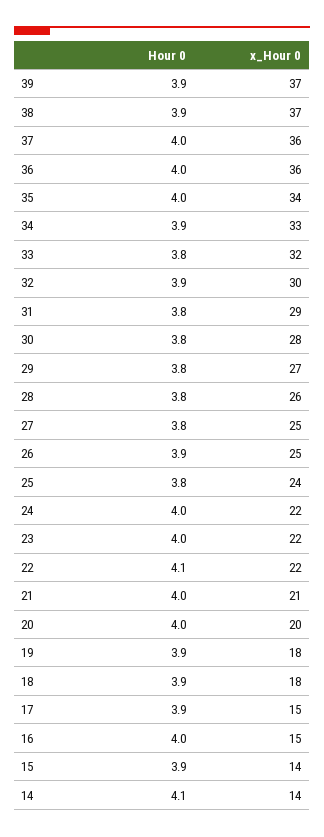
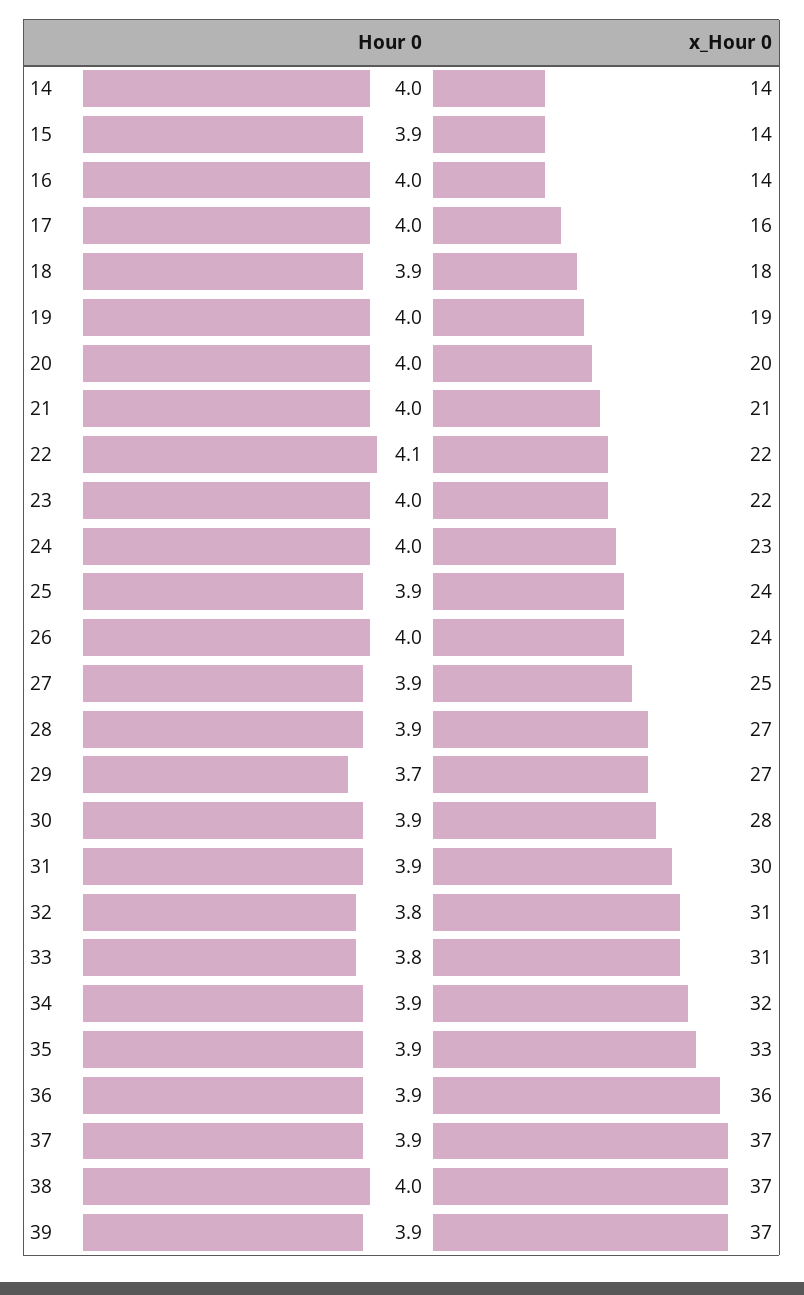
Hour 0, 38: 3.9 -> 4
Hour 0, 37: 4 -> 3.9
x_Hour 0, 37: 36 -> 37
Hour 0, 36: 4 -> 3.9
Hour 0, 35: 4 -> 3.9
x_Hour 0, 35: 34 -> 33
x_Hour 0, 34: 33 -> 32
x_Hour 0, 33: 32 -> 31
Hour 0, 32: 3.9 -> 3.8
x_Hour 0, 32: 30 -> 31
Hour 0, 31: 3.8 -> 3.9
x_Hour 0, 31: 29 -> 30
Hour 0, 30: 3.8 -> 3.9
Hour 0, 29: 3.8 -> 3.7
Hour 0, 28: 3.8 -> 3.9
x_Hour 0, 28: 26 -> 27
Hour 0, 27: 3.8 -> 3.9
Hour 0, 26: 3.9 -> 4
x_Hour 0, 26: 25 -> 24
Hour 0, 25: 3.8 -> 3.9
x_Hour 0, 24: 22 -> 23
Hour 0, 19: 3.9 -> 4
x_Hour 0, 19: 18 -> 19
Hour 0, 17: 3.9 -> 4
x_Hour 0, 17: 15 -> 16
x_Hour 0, 16: 15 -> 14
Hour 0, 14: 4.1 -> 4

